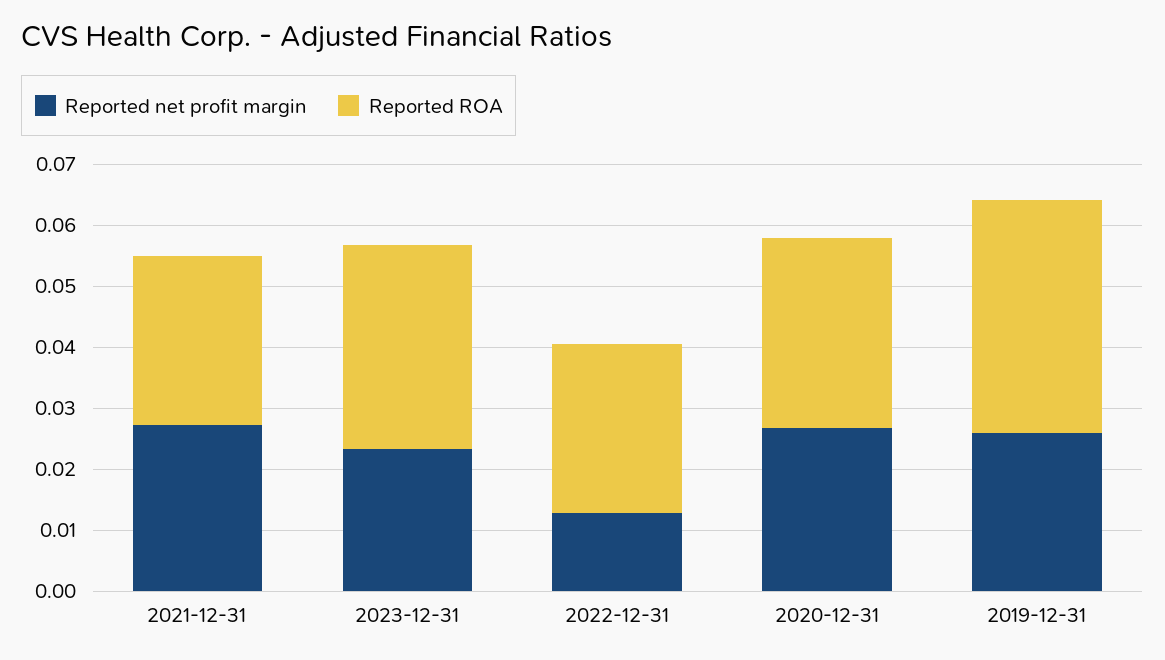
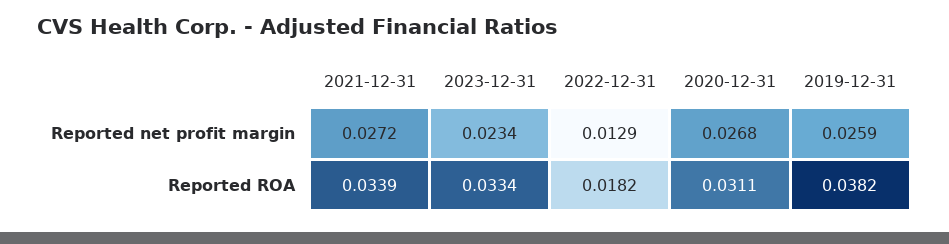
Reported ROA, 2021-12-31: 0.028 -> 0.0339
Reported ROA, 2022-12-31: 0.028 -> 0.0182

